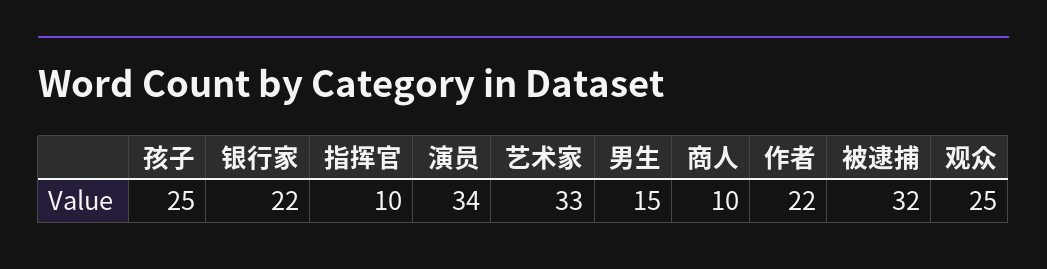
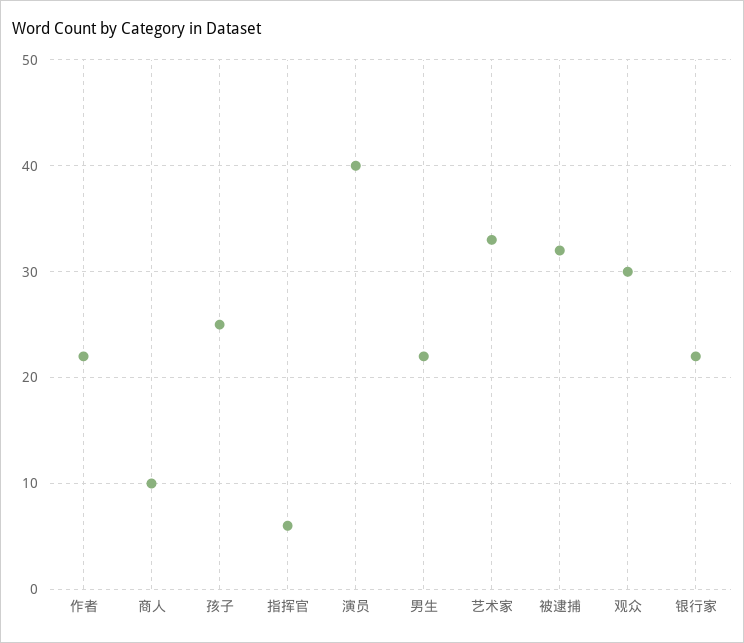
指挥官: 10 -> 6
演员: 34 -> 40
男生: 15 -> 22
观众: 25 -> 30

